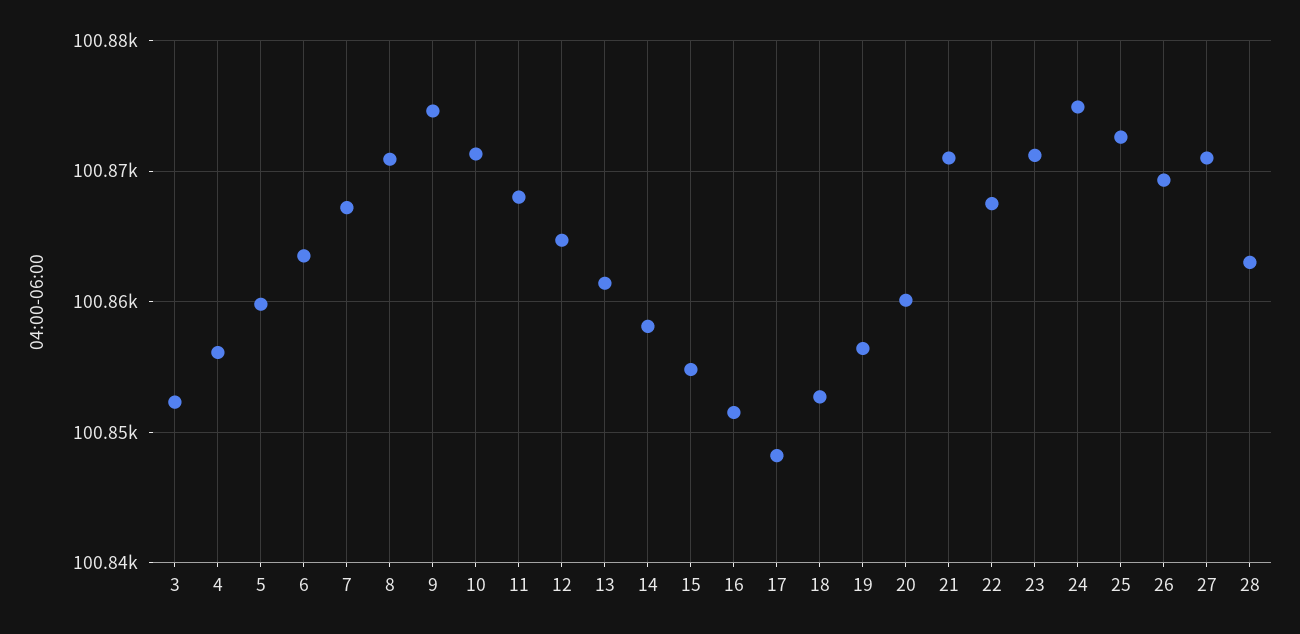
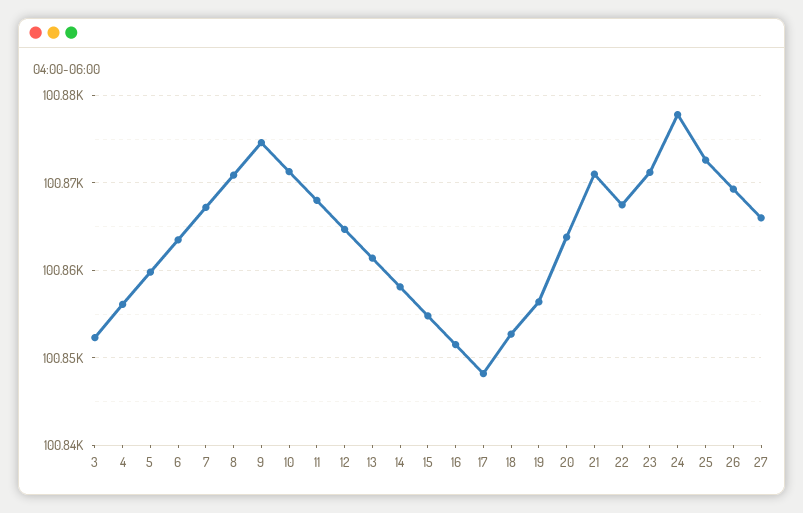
20: 100860 -> 100864
24: 100875 -> 100878
27: 100871 -> 100866
28: 100863 -> none

